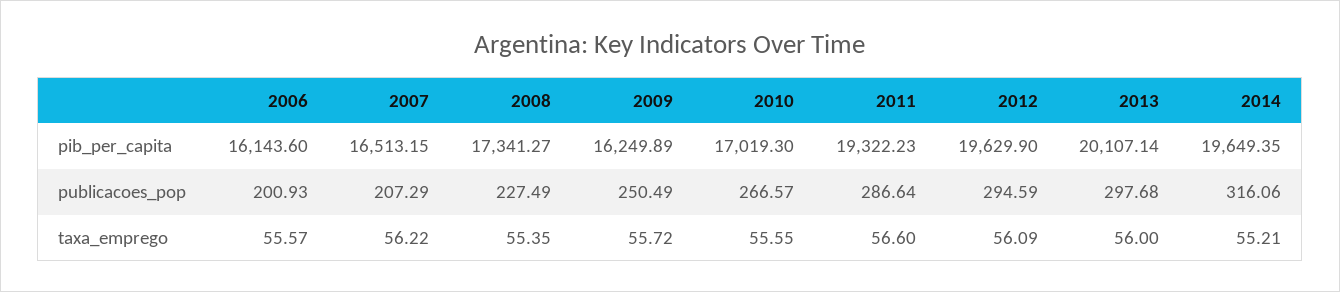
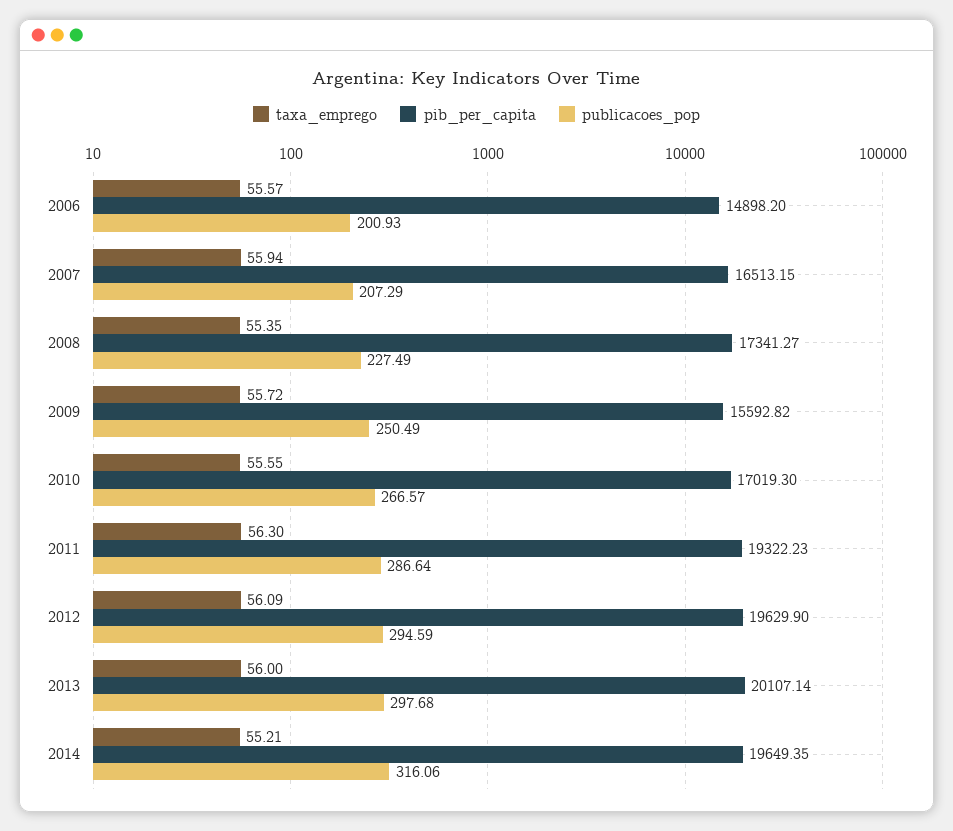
pib_per_capita, 2006: 16143.6 -> 14898.2
pib_per_capita, 2009: 16249.89 -> 15592.82
taxa_emprego, 2007: 56.22 -> 55.94
taxa_emprego, 2011: 56.6 -> 56.3

